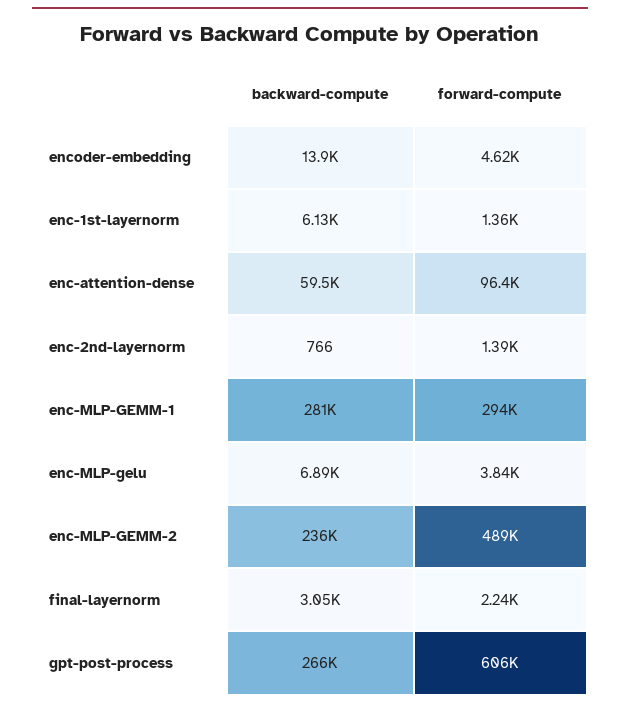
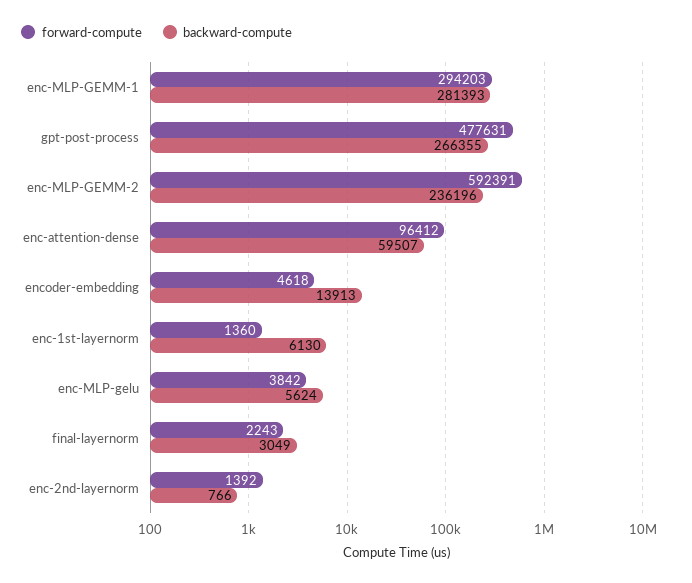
backward-compute, enc-MLP-gelu: 6890 -> 5624
forward-compute, enc-MLP-GEMM-2: 489000 -> 592391
forward-compute, gpt-post-process: 606000 -> 477631

